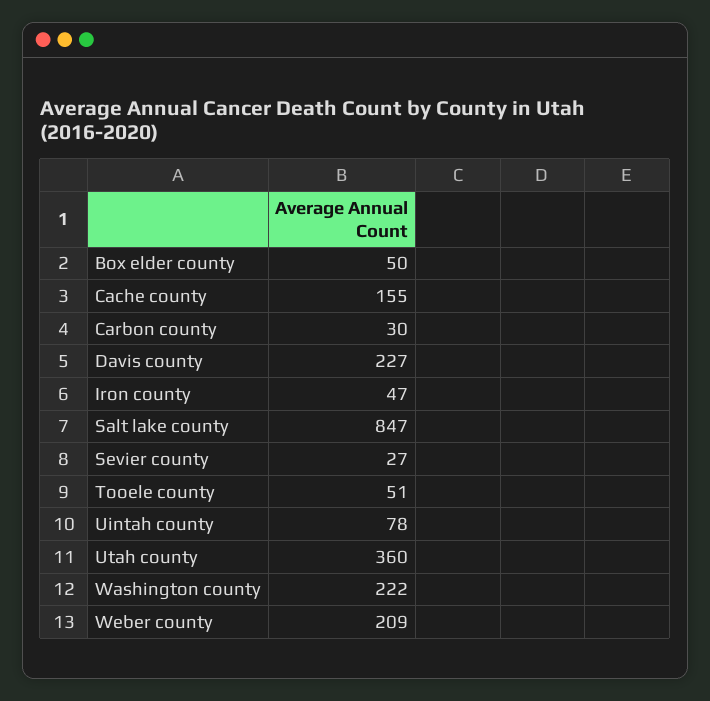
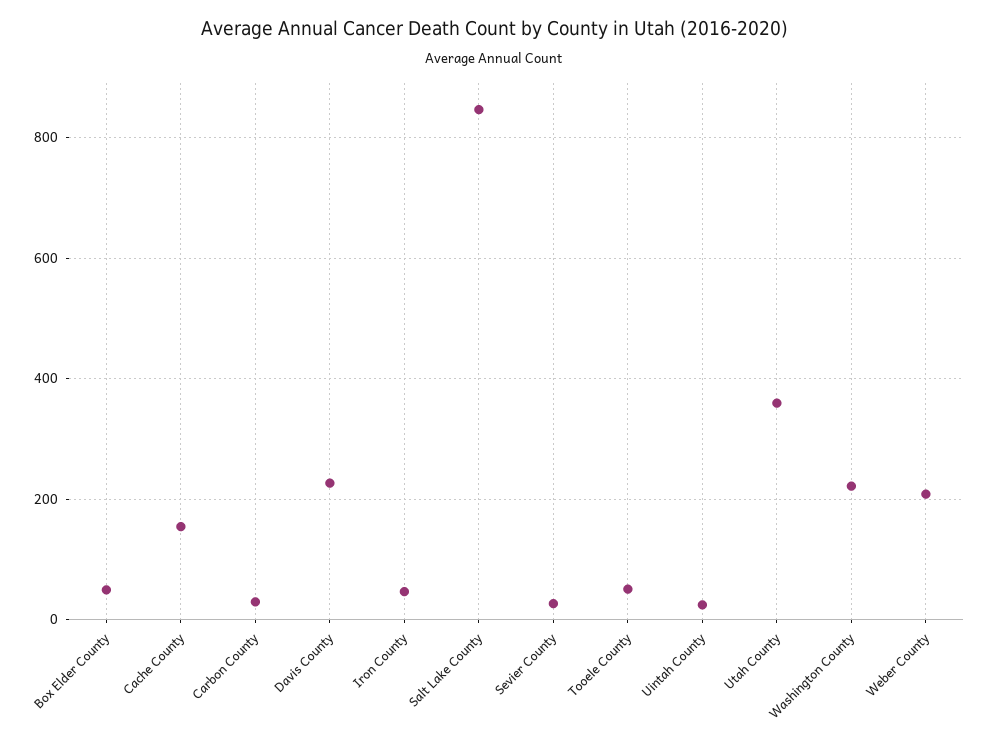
Uintah county: 78 -> 20

